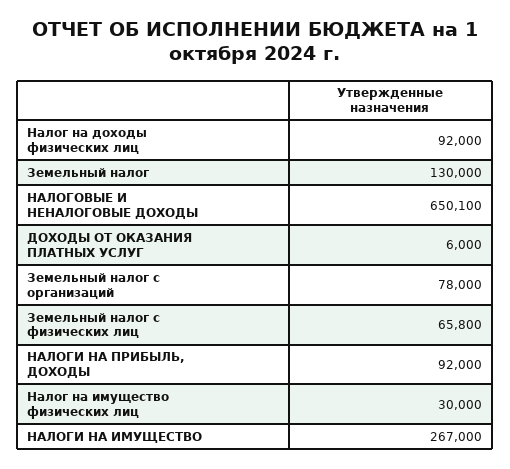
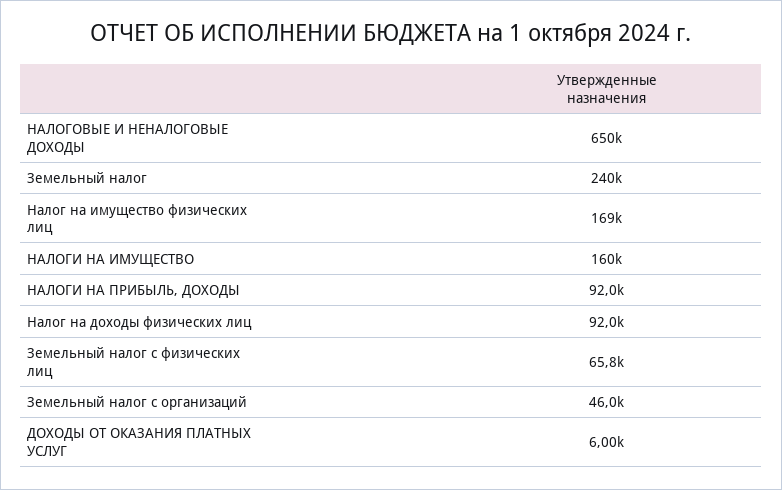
Земельный налог: 130000 -> 240000
Земельный налог с организаций: 78000 -> 46000
Налог на имущество физических лиц: 30000 -> 169000
НАЛОГИ НА ИМУЩЕСТВО: 267000 -> 160000

